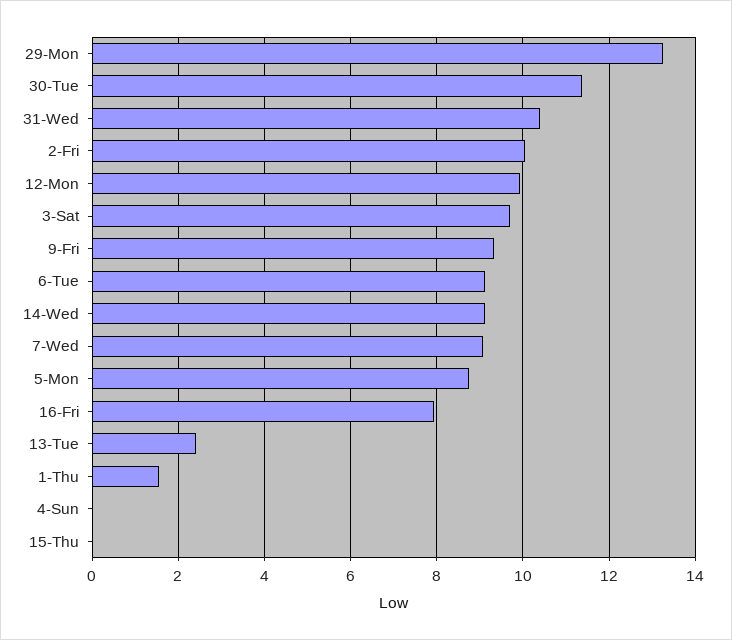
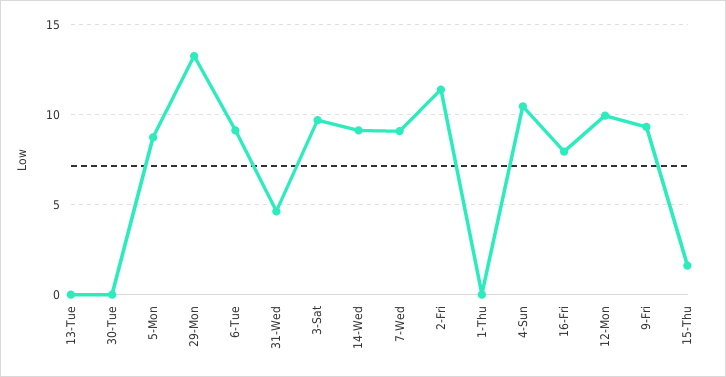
30-Tue: 11.4 -> 0
31-Wed: 10.4 -> 4.5
2-Fri: 10 -> 11.5
13-Tue: 2.4 -> 0
1-Thu: 1.6 -> 0
4-Sun: 0 -> 10.5
15-Thu: 0 -> 1.5

